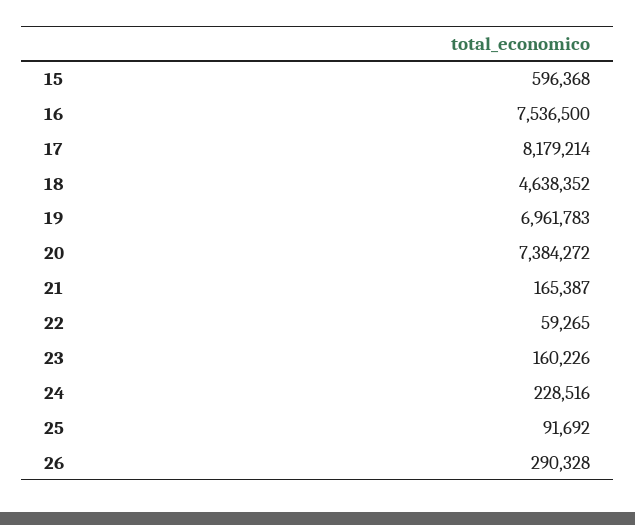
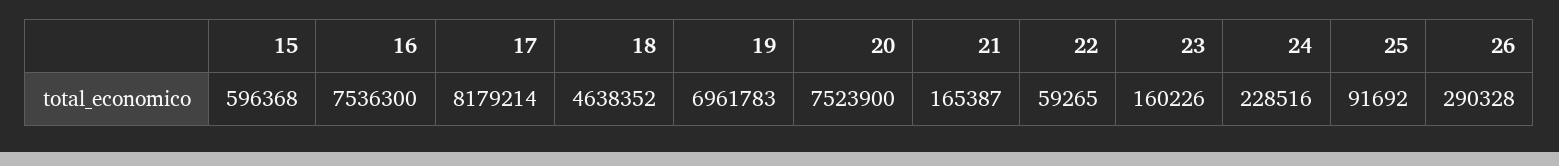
16: 7536500 -> 7536300
20: 7384272 -> 7523900

